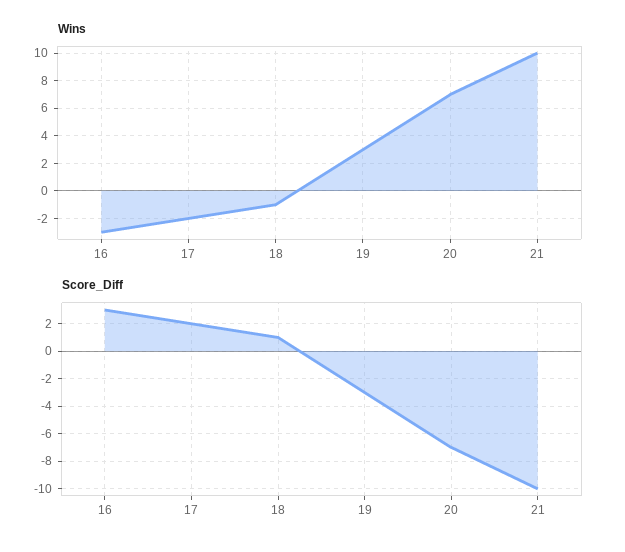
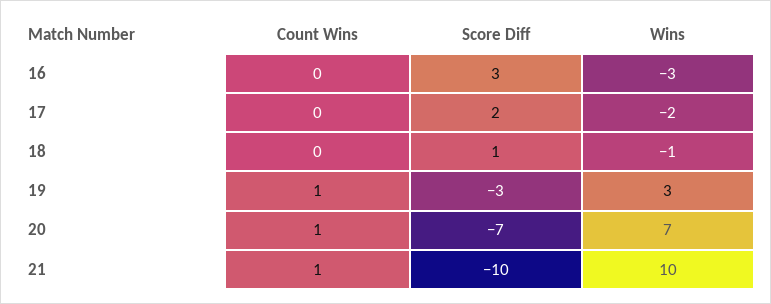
Count Wins, 16: none -> 0
Count Wins, 17: none -> 0
Count Wins, 18: none -> 0
Count Wins, 19: none -> 1
Count Wins, 20: none -> 1
Count Wins, 21: none -> 1

